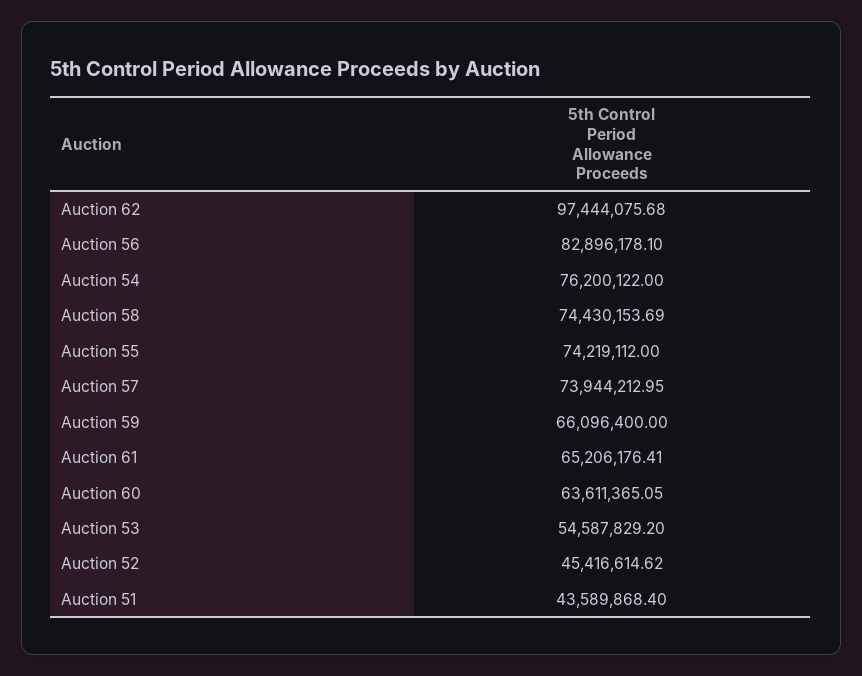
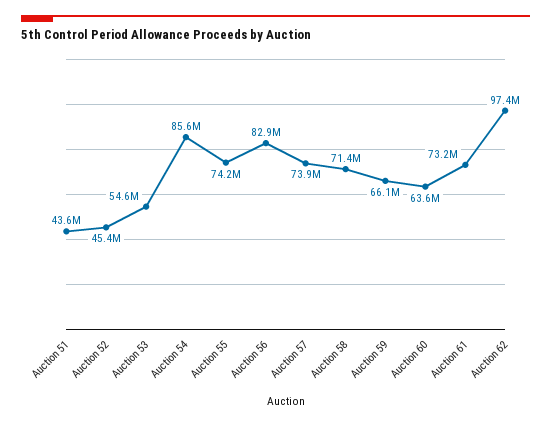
Auction 54: 76200122 -> 85600000
Auction 58: 74430153.69 -> 71400000
Auction 61: 65206176.41 -> 73200000

